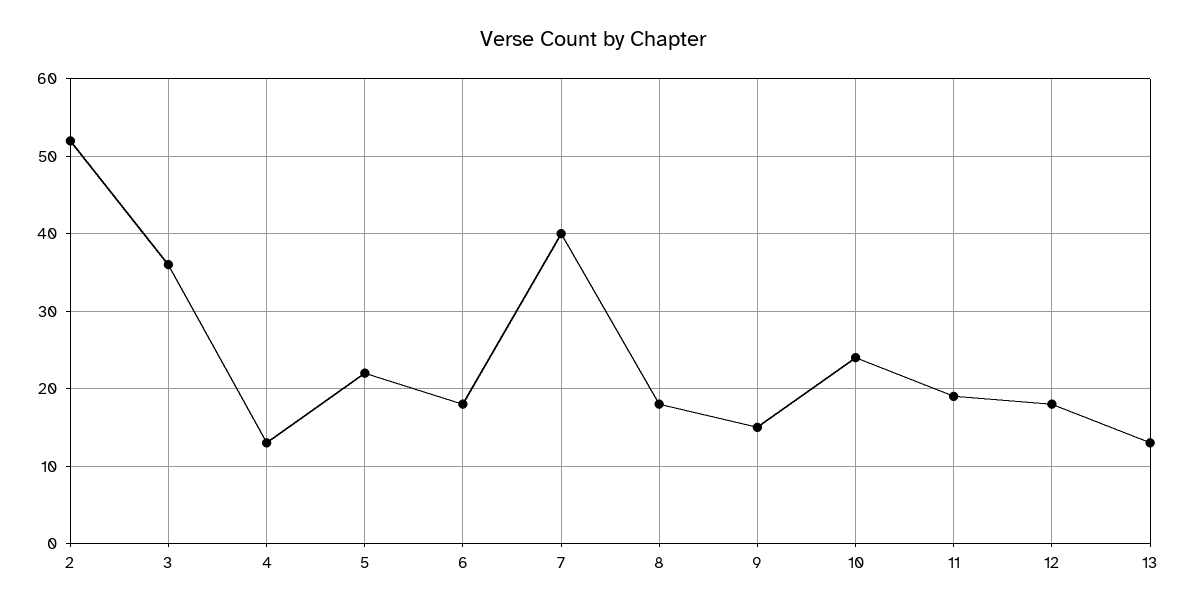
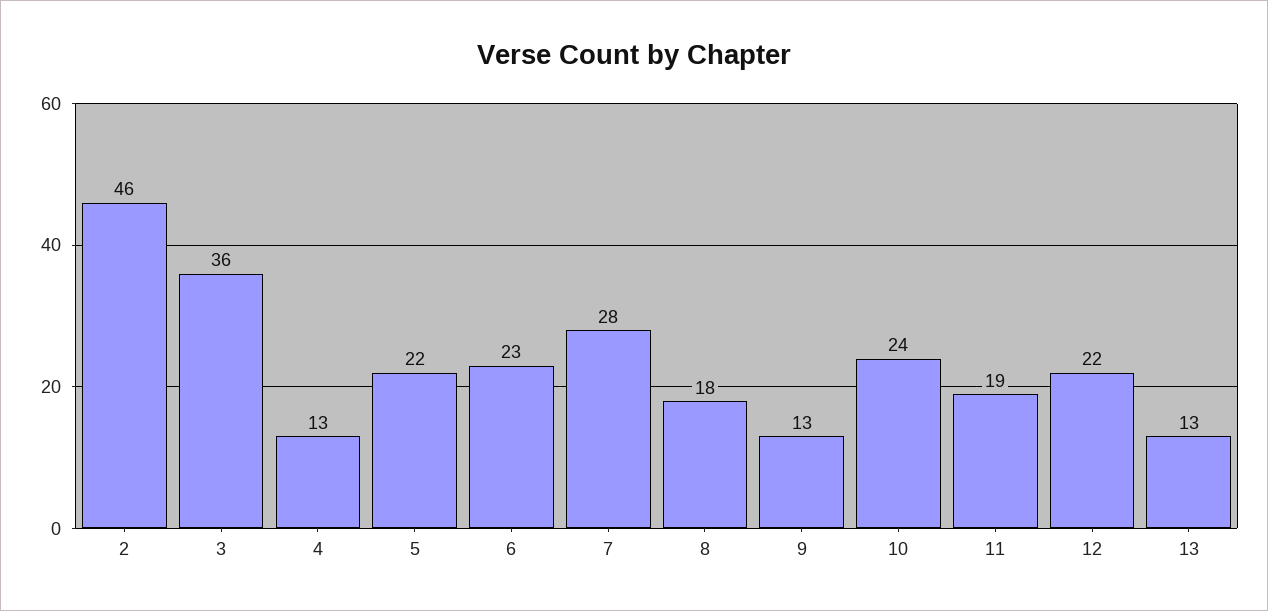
2: 52 -> 46
6: 18 -> 23
7: 40 -> 28
9: 15 -> 13
12: 18 -> 22

